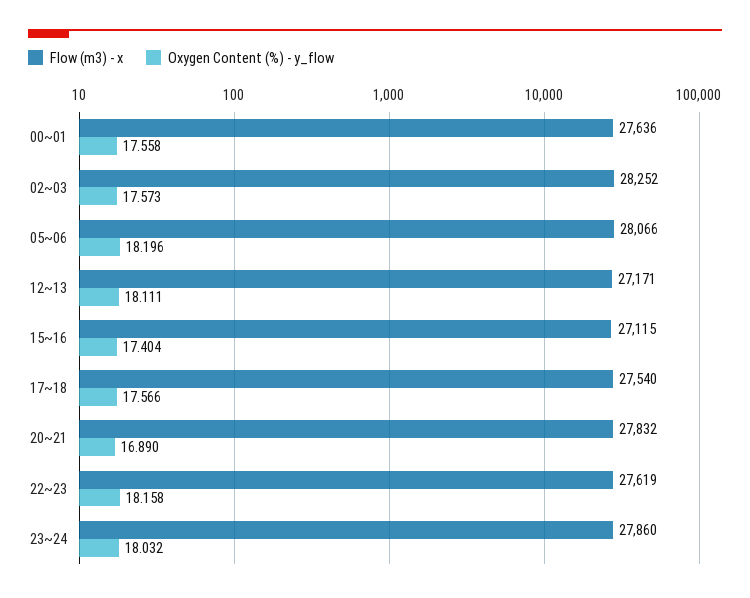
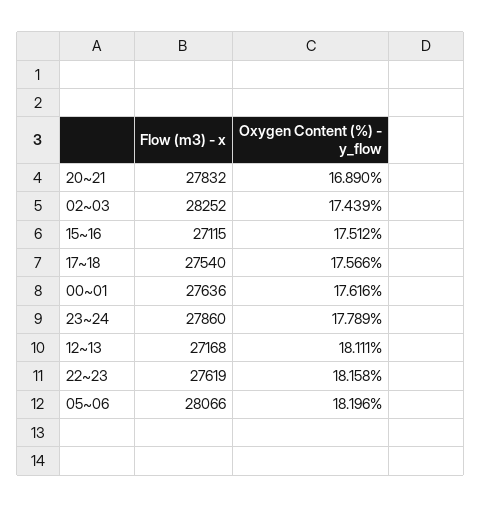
Oxygen Content (%) - y_flow, 00~01: 17.558 -> 17.616
Oxygen Content (%) - y_flow, 02~03: 17.573 -> 17.439
Flow (m3) - x, 12~13: 27171 -> 27168
Oxygen Content (%) - y_flow, 15~16: 17.404 -> 17.512
Oxygen Content (%) - y_flow, 23~24: 18.032 -> 17.789

